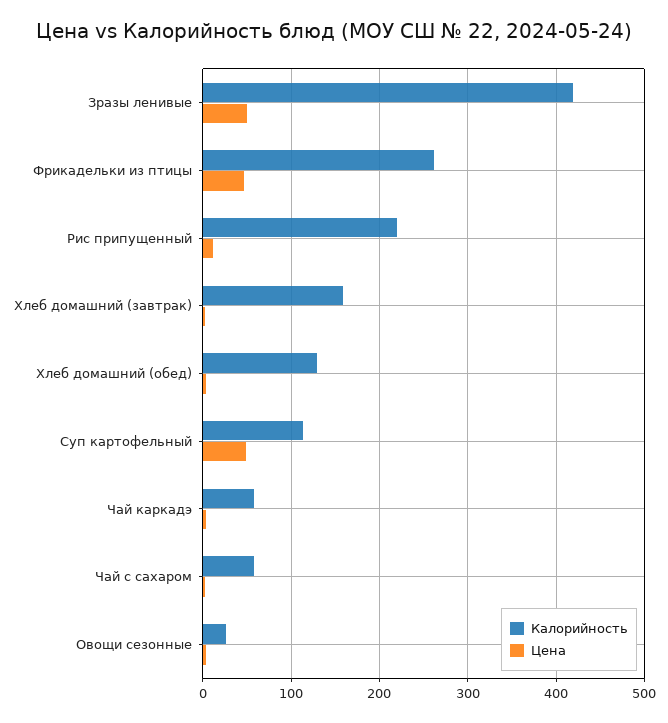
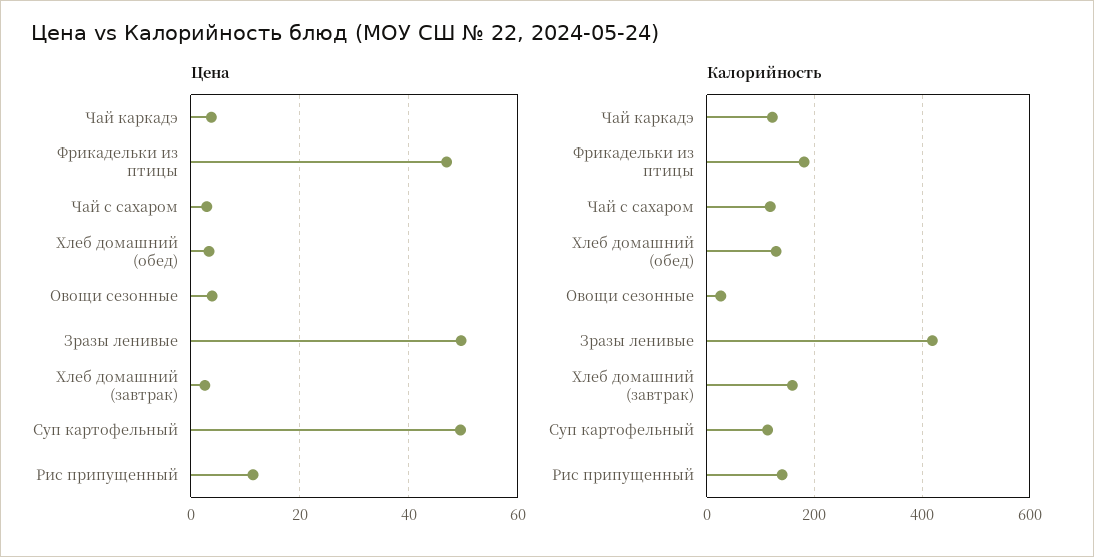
Калорийность, Фрикадельки из птицы: 260 -> 180
Калорийность, Рис припущенный: 220 -> 140
Калорийность, Чай каркадэ: 60 -> 120
Калорийность, Чай с сахаром: 60 -> 120

